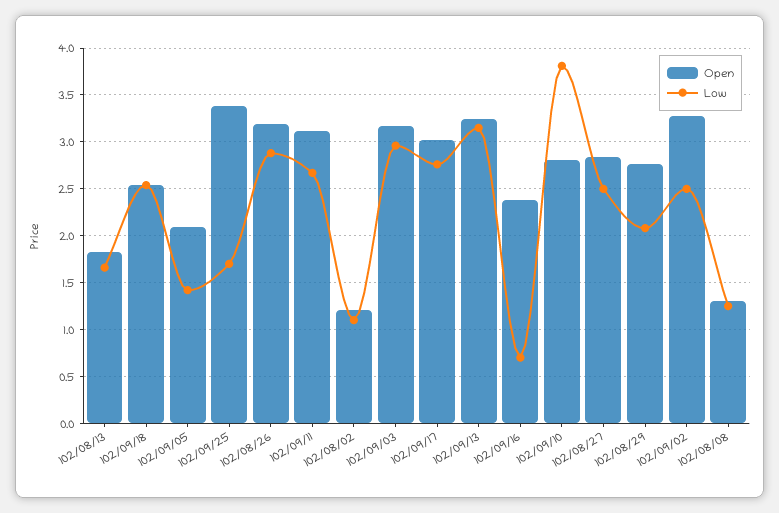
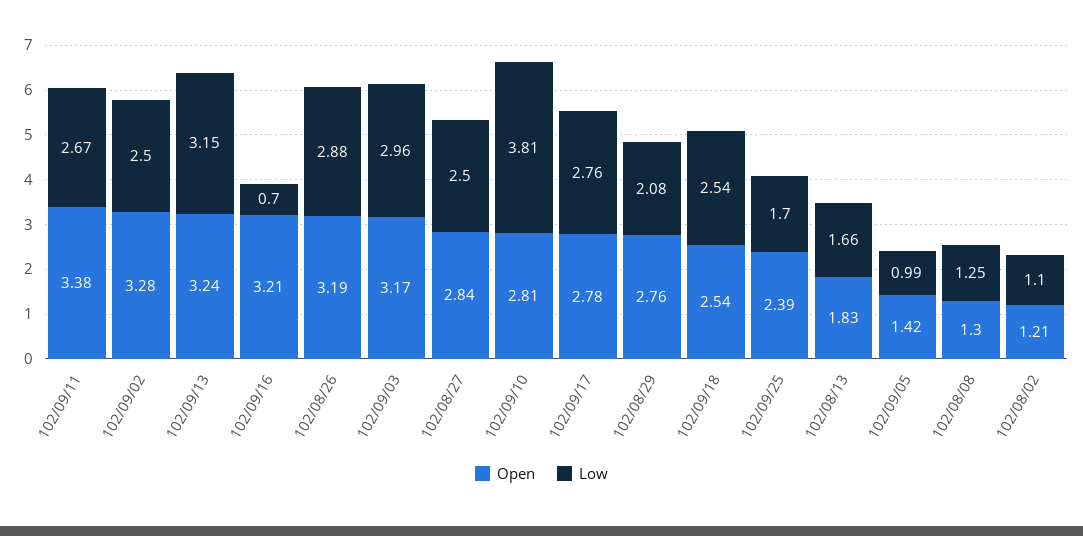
Open, 102/09/05: 2.1 -> 1.42
Low, 102/09/05: 1.4 -> 0.99
Open, 102/09/25: 3.4 -> 2.39
Open, 102/09/11: 3.1 -> 3.38
Open, 102/09/17: 3 -> 2.78
Open, 102/09/16: 2.4 -> 3.21

